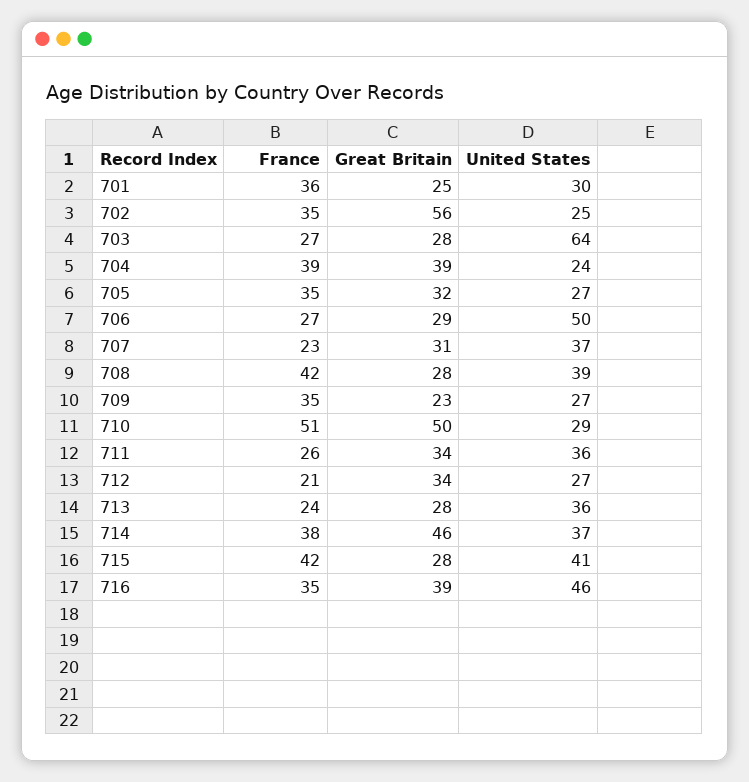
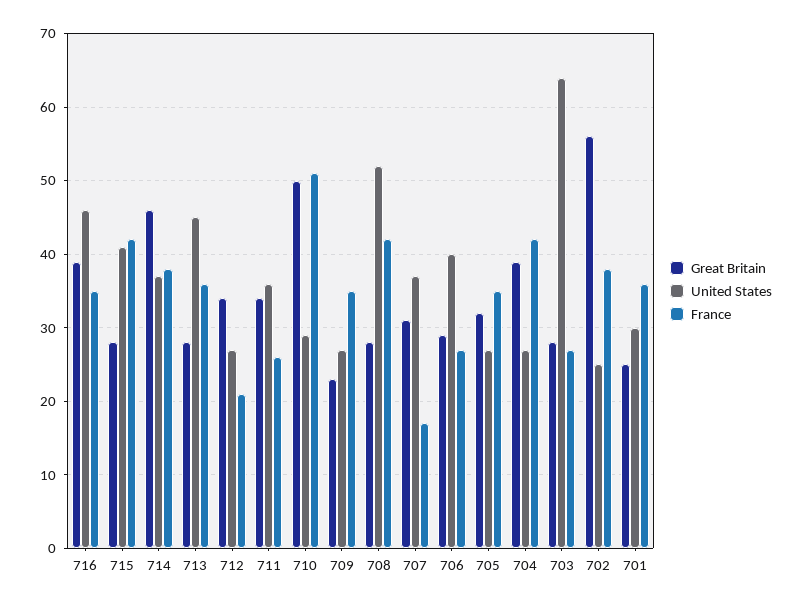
France, 702: 35 -> 38
France, 704: 39 -> 42
United States, 704: 24 -> 27
United States, 706: 50 -> 40
France, 707: 23 -> 17
United States, 708: 39 -> 52
France, 713: 24 -> 36
United States, 713: 36 -> 45

